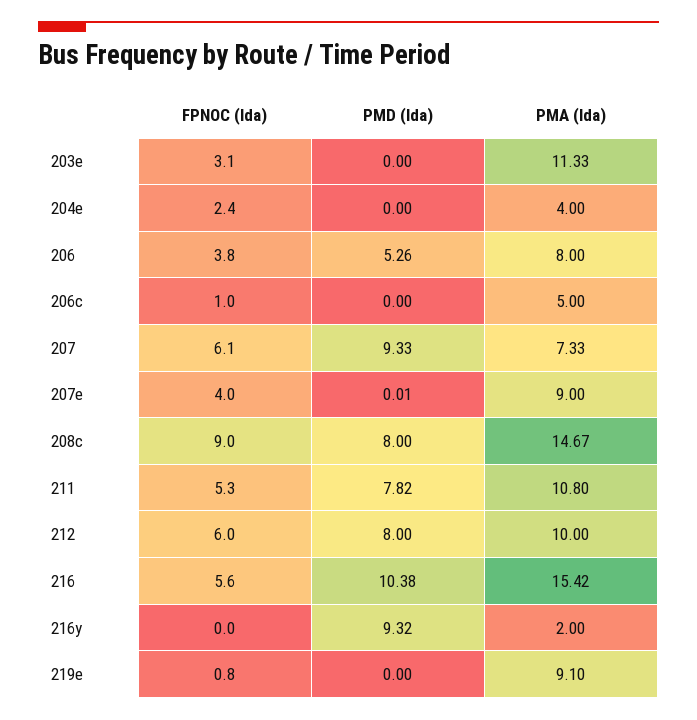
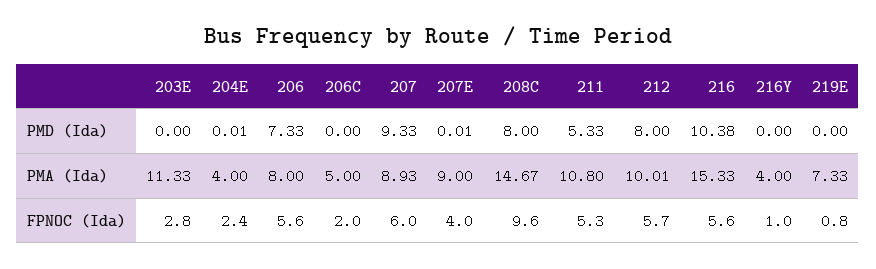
FPNOC (Ida), 203e: 3.1 -> 2.8
PMD (Ida), 204e: 0 -> 0.01
FPNOC (Ida), 206: 3.8 -> 5.6
PMD (Ida), 206: 5.26 -> 7.33
FPNOC (Ida), 206c: 1 -> 2
FPNOC (Ida), 207: 6.1 -> 6
PMA (Ida), 207: 7.33 -> 8.93
FPNOC (Ida), 208c: 9 -> 9.6
PMD (Ida), 211: 7.82 -> 5.33
FPNOC (Ida), 212: 6 -> 5.7
PMA (Ida), 212: 10 -> 10.01
PMA (Ida), 216: 15.42 -> 15.33
FPNOC (Ida), 216y: 0 -> 1
PMD (Ida), 216y: 9.32 -> 0
PMA (Ida), 216y: 2 -> 4
PMA (Ida), 219e: 9.1 -> 7.33

